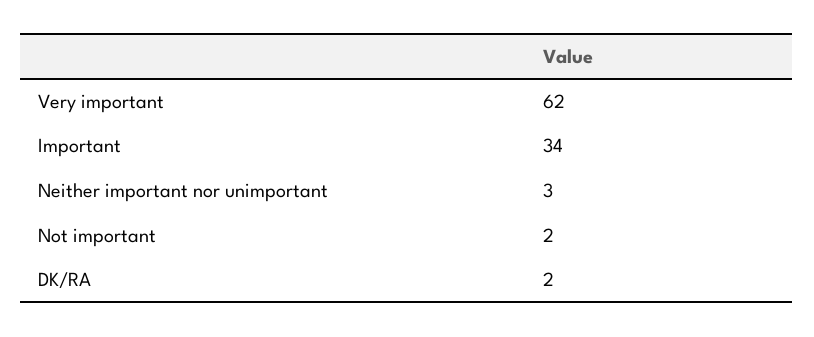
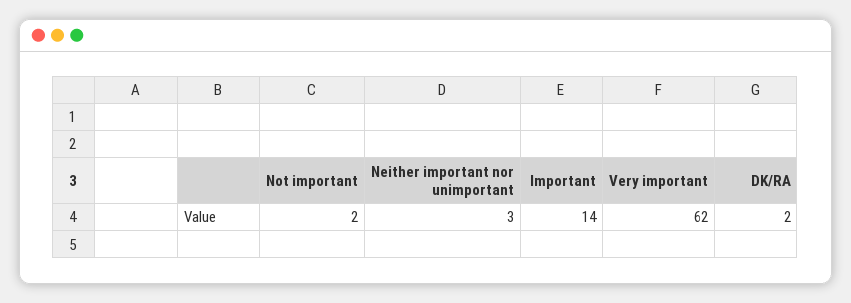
Important: 34 -> 14

